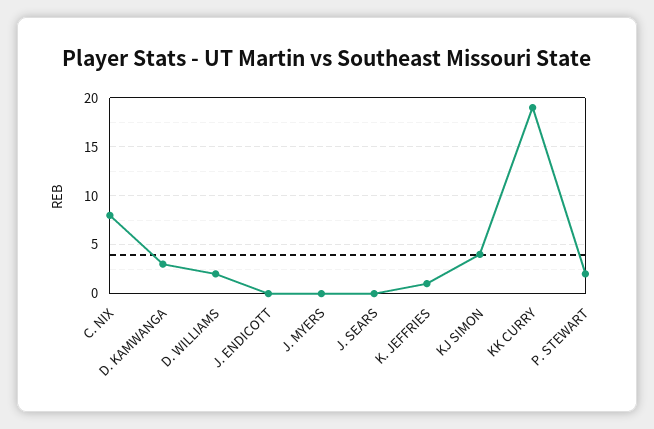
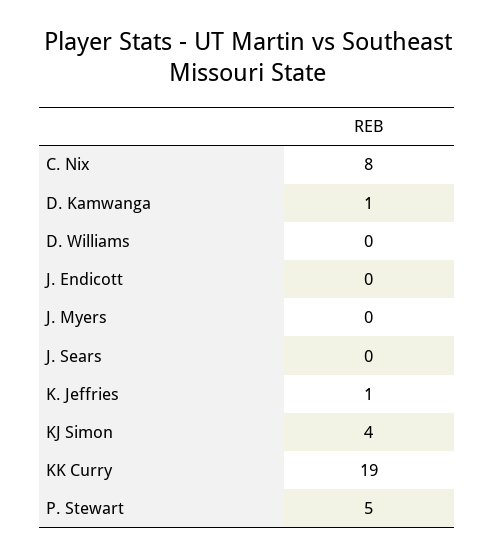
D. KAMWANGA: 3 -> 1
D. WILLIAMS: 2 -> 0
P. STEWART: 2 -> 5

